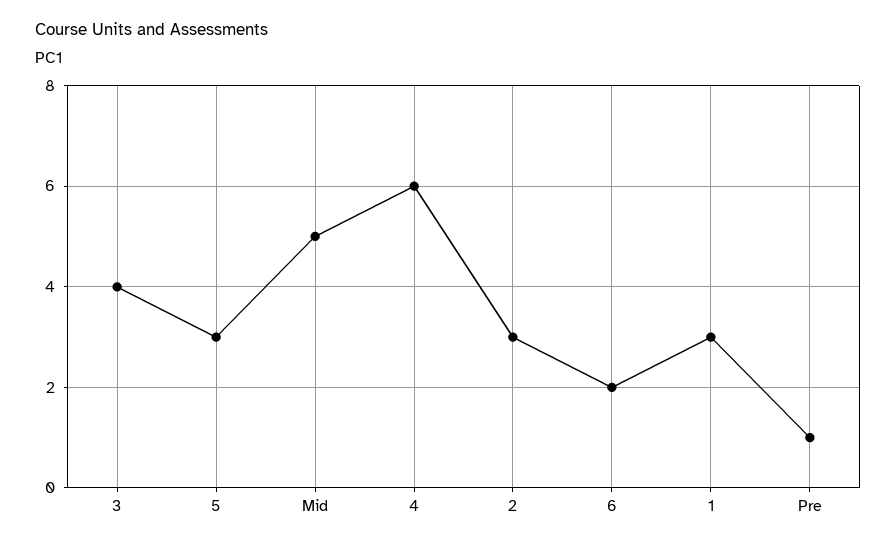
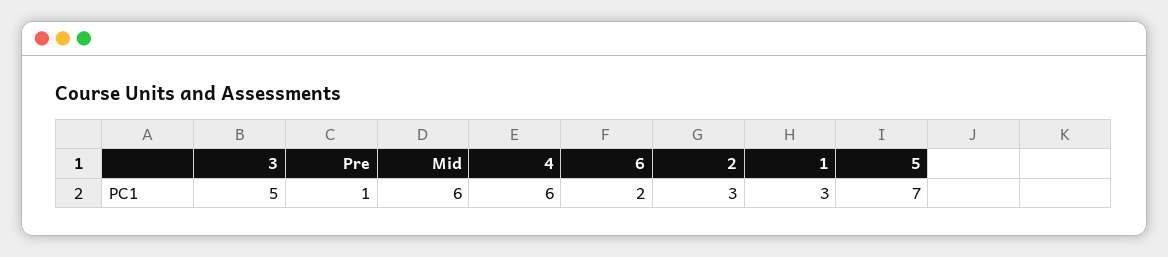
3: 4 -> 5
5: 3 -> 7
Mid: 5 -> 6

